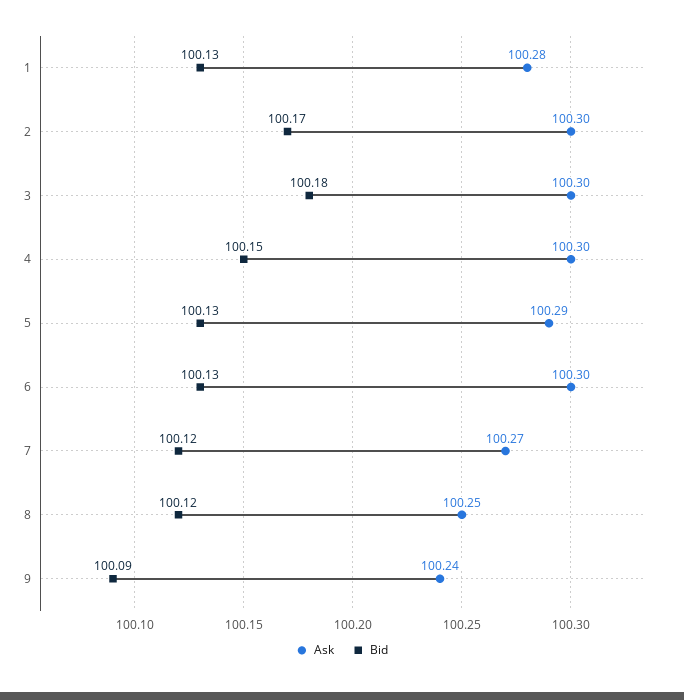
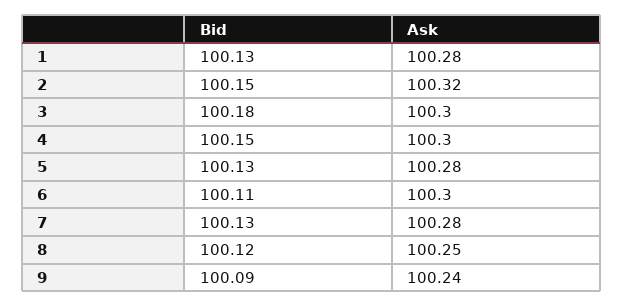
Ask, 2: 100.3 -> 100.32
Bid, 2: 100.17 -> 100.15
Ask, 5: 100.29 -> 100.28
Bid, 6: 100.13 -> 100.11
Ask, 7: 100.27 -> 100.28
Bid, 7: 100.12 -> 100.13

